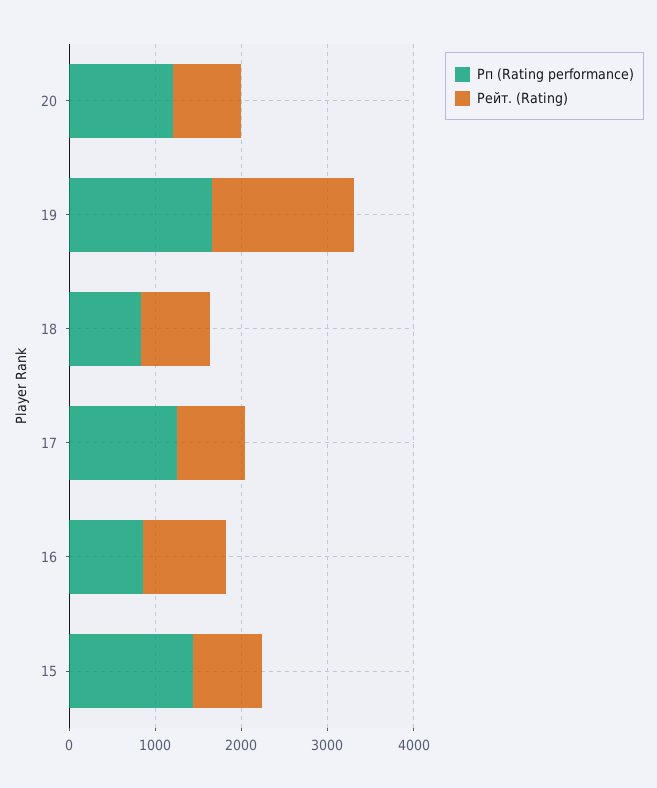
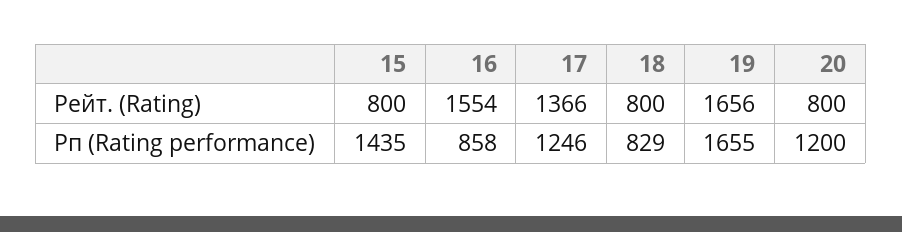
Рейт. (Rating), 17: 800 -> 1366
Рейт. (Rating), 16: 1000 -> 1554

